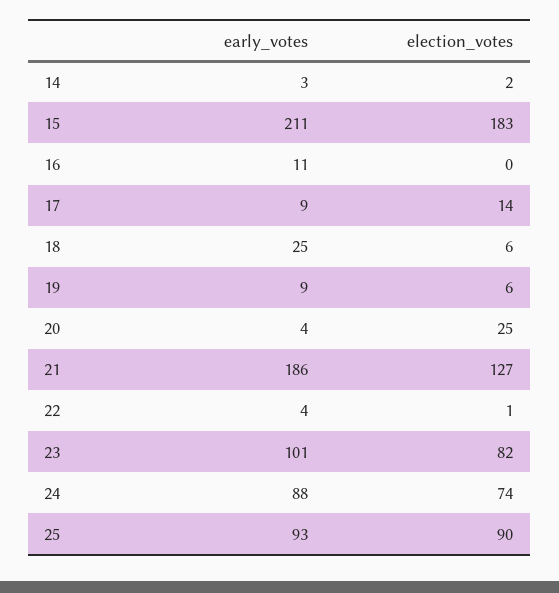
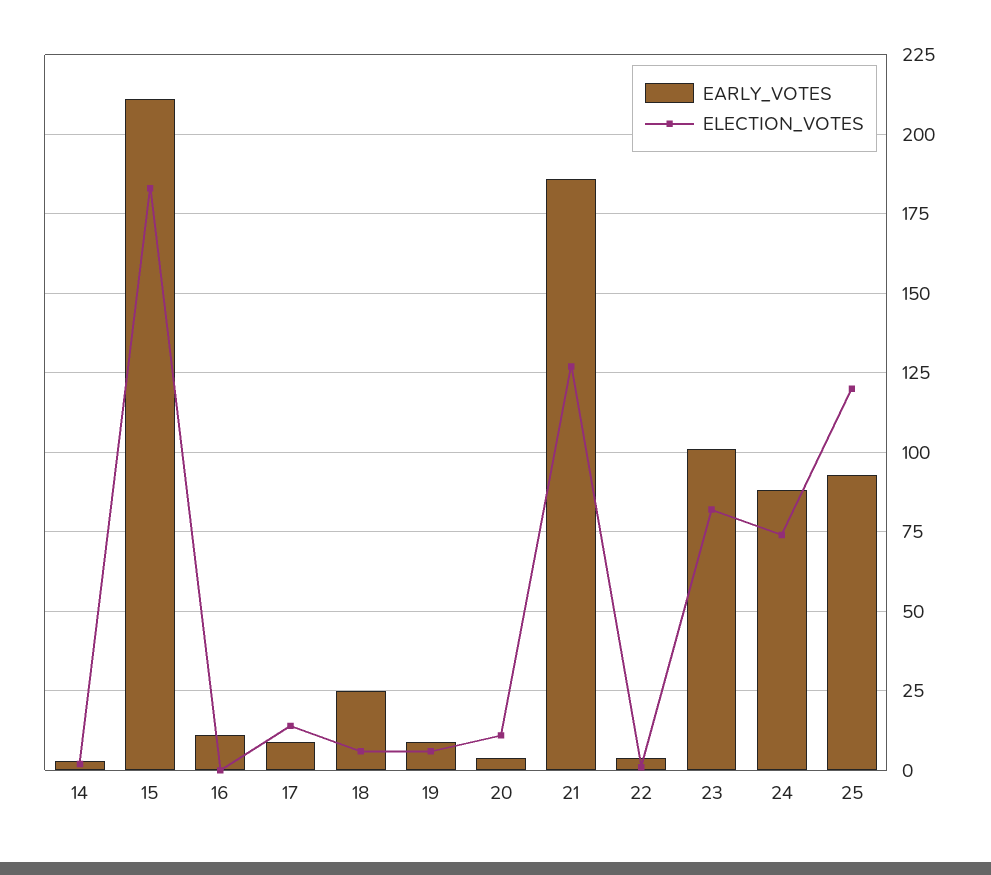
election_votes, 20: 25 -> 10
election_votes, 25: 90 -> 120

